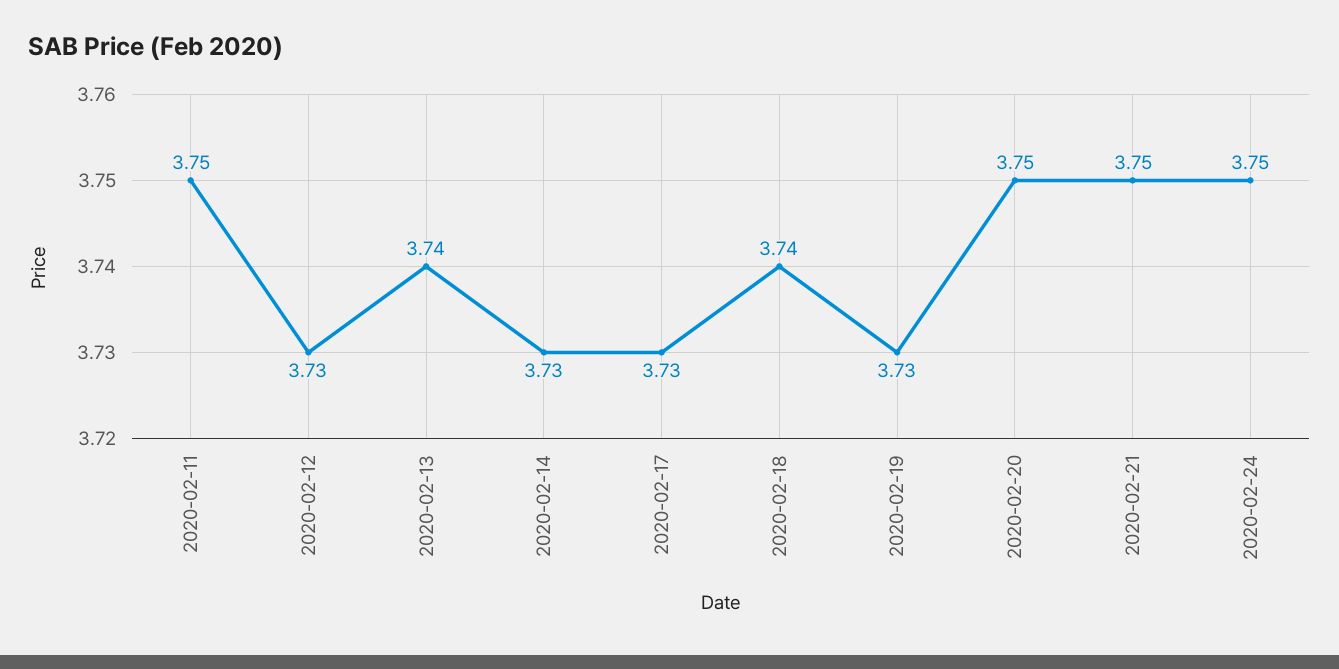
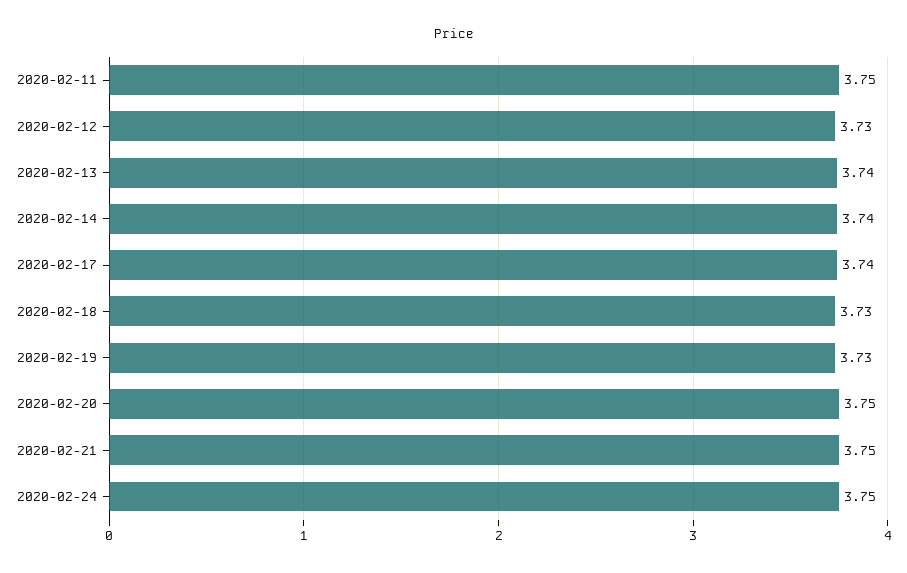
2020-02-14: 3.73 -> 3.74
2020-02-17: 3.73 -> 3.74
2020-02-18: 3.74 -> 3.73

